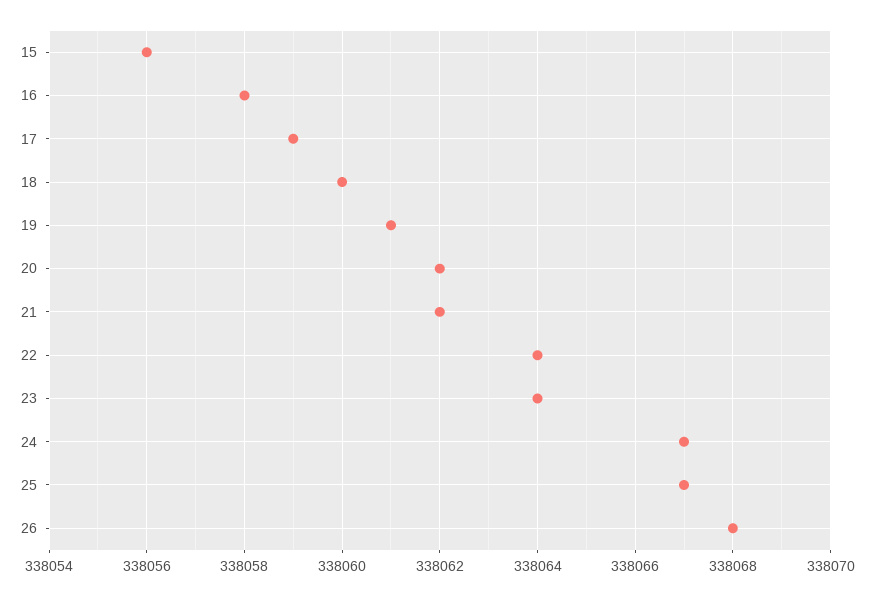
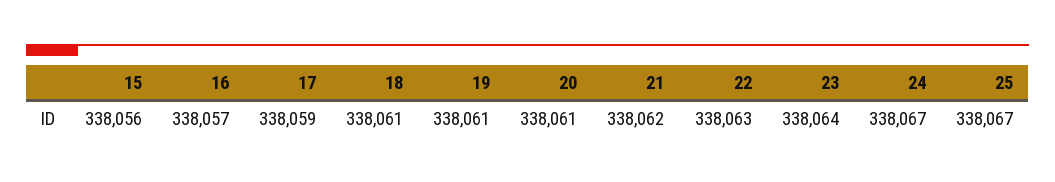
16: 338058 -> 338057
18: 338060 -> 338061
20: 338062 -> 338061
22: 338064 -> 338063
26: 338068 -> none

